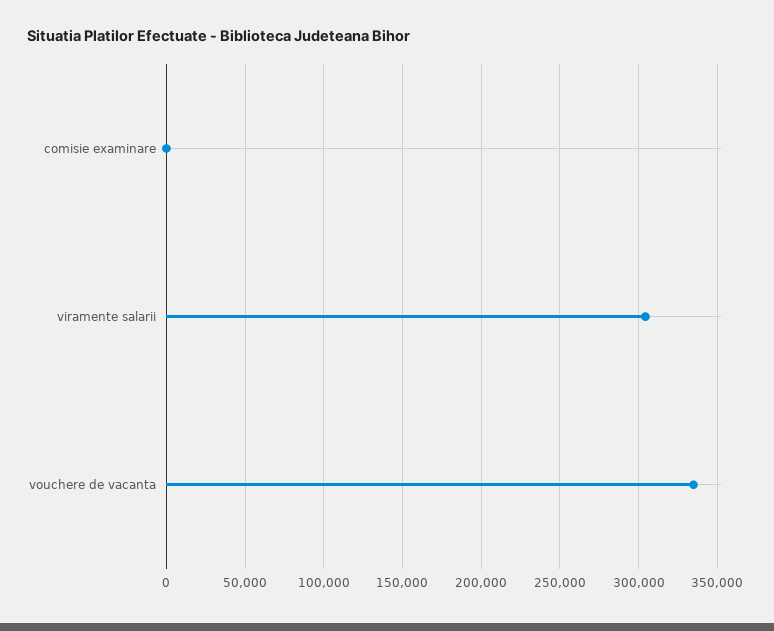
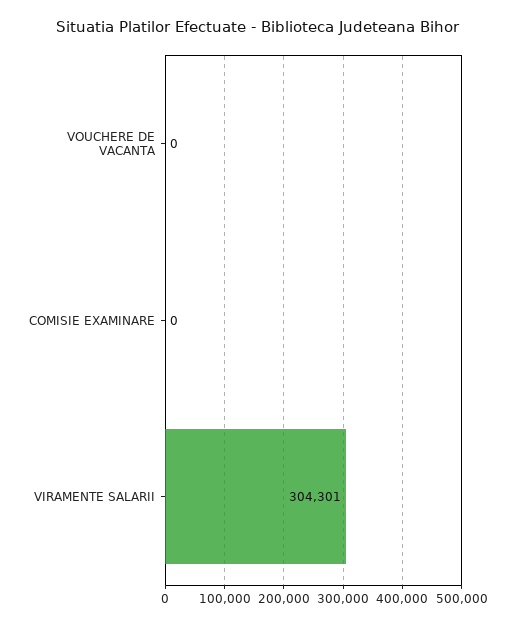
vouchere de vacanta: 335000 -> 0

